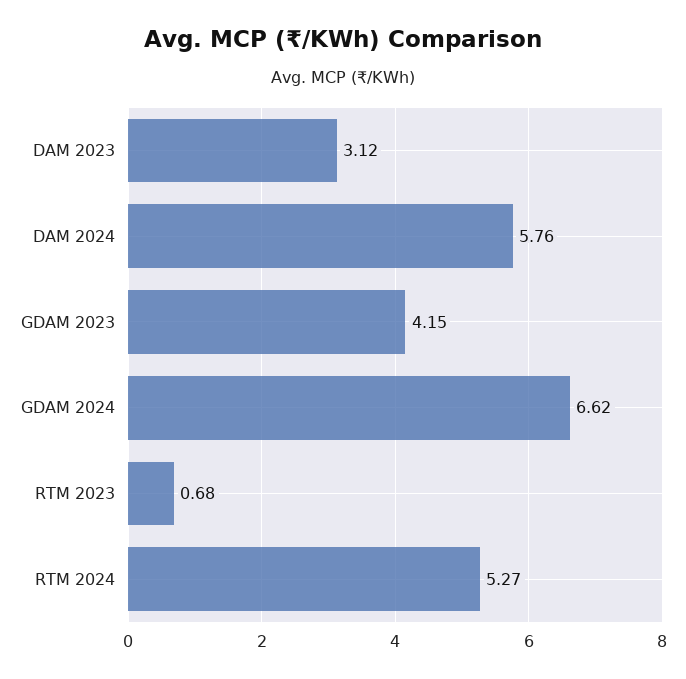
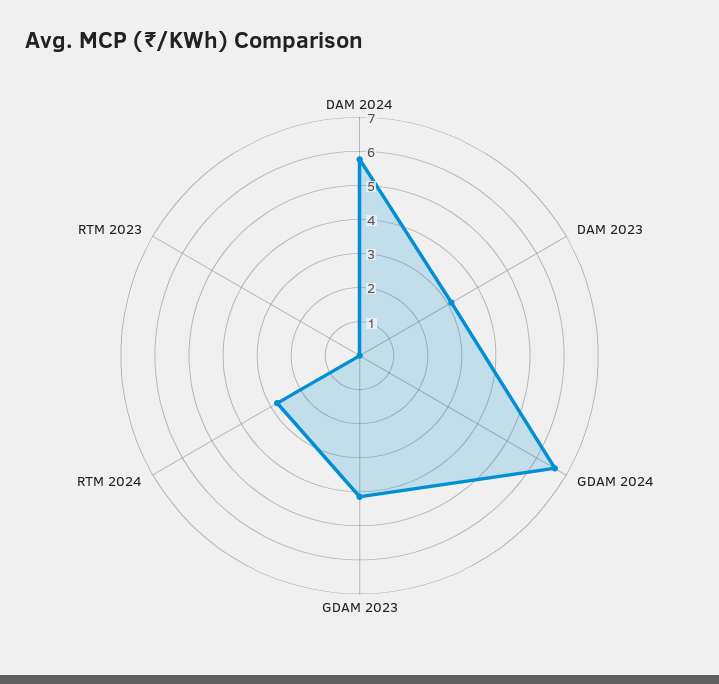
RTM 2023: 0.68 -> 0
RTM 2024: 5.27 -> 2.75

